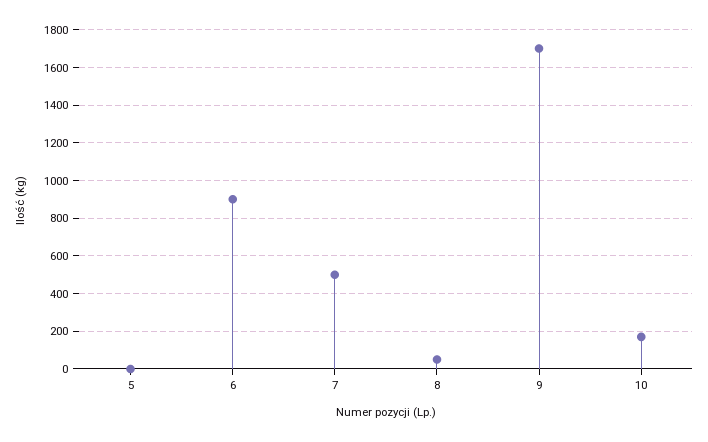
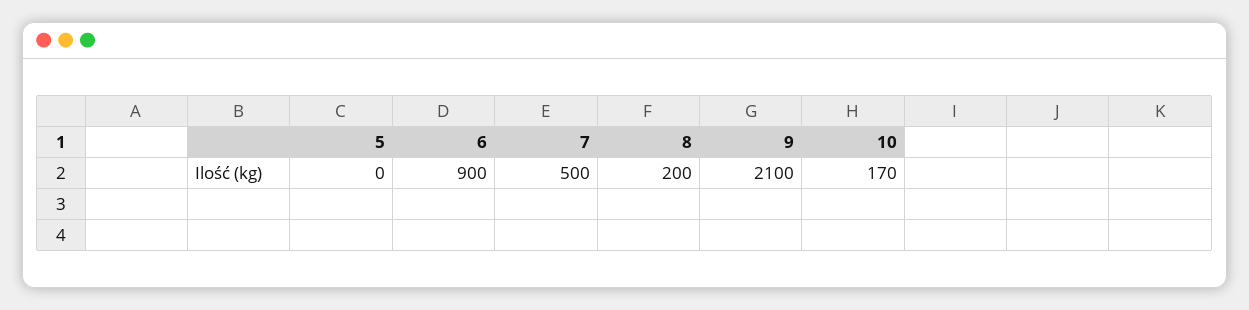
8: 50 -> 200
9: 1700 -> 2100

